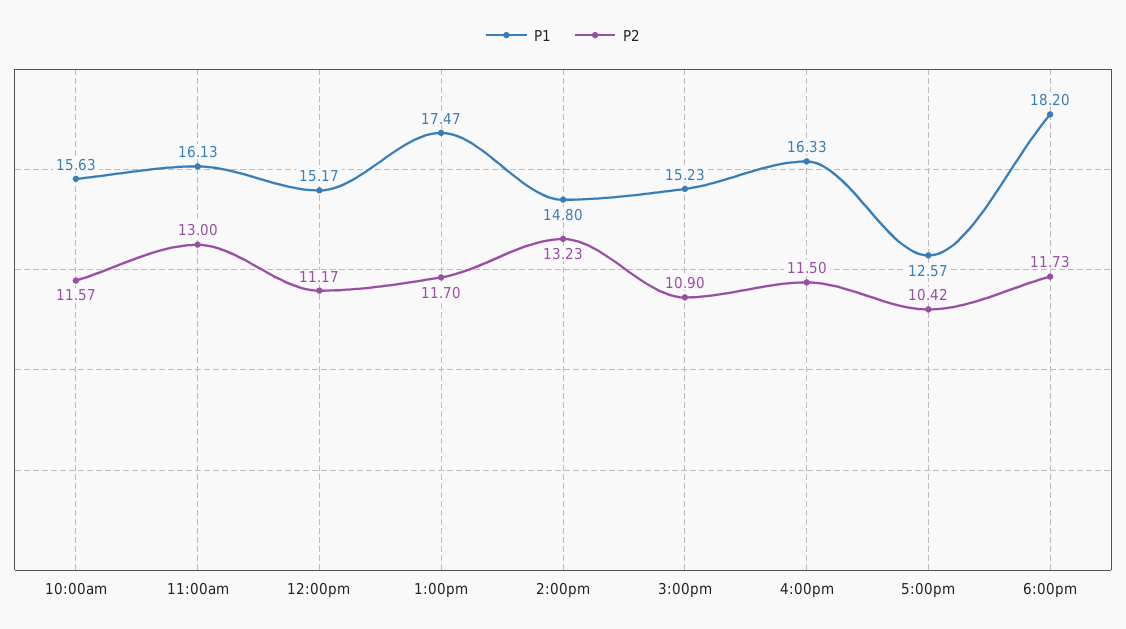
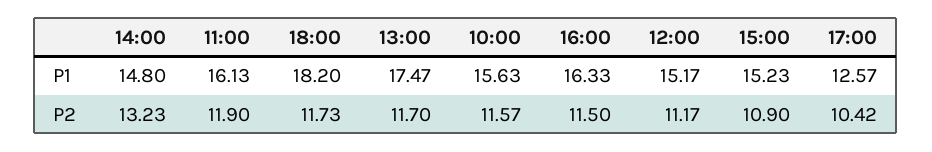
P2, 11:00am: 13 -> 11.9

